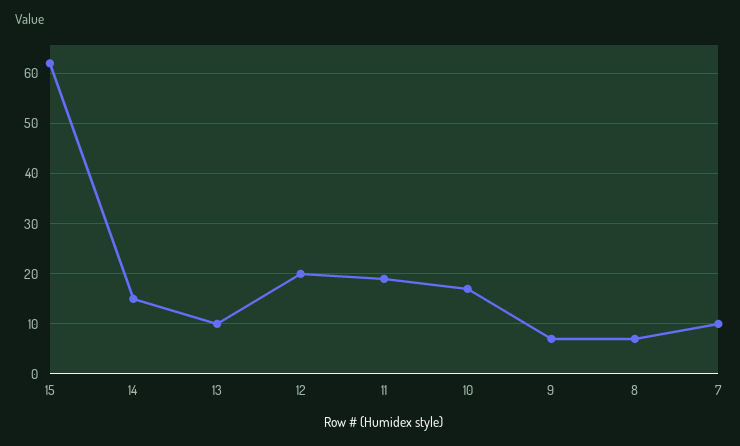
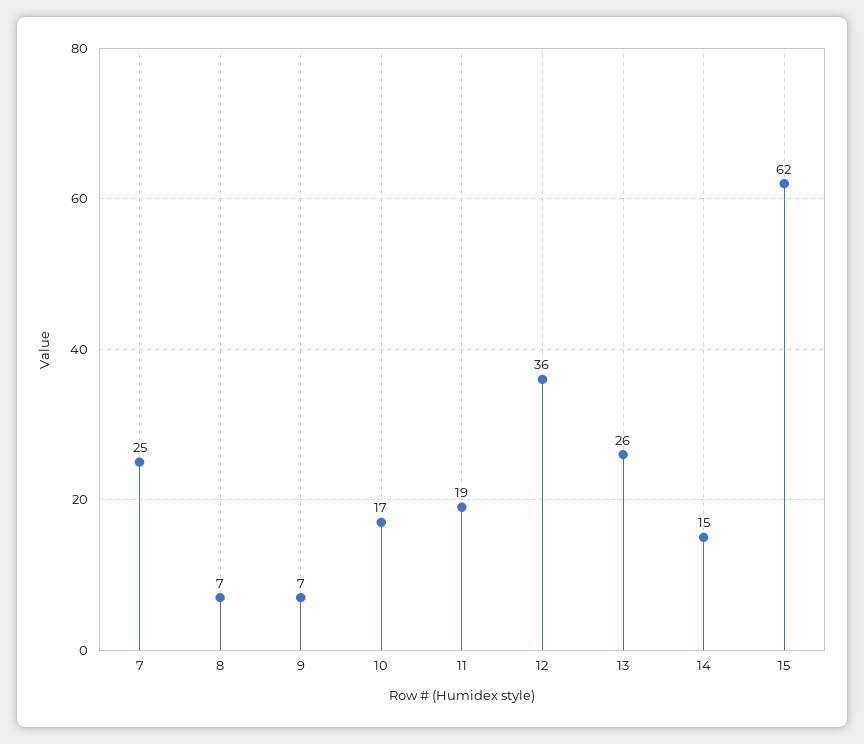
13: 10 -> 26
12: 20 -> 36
7: 10 -> 25

